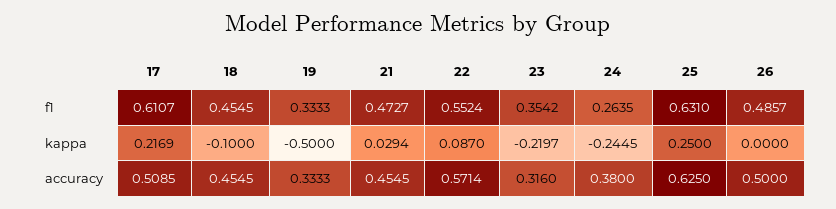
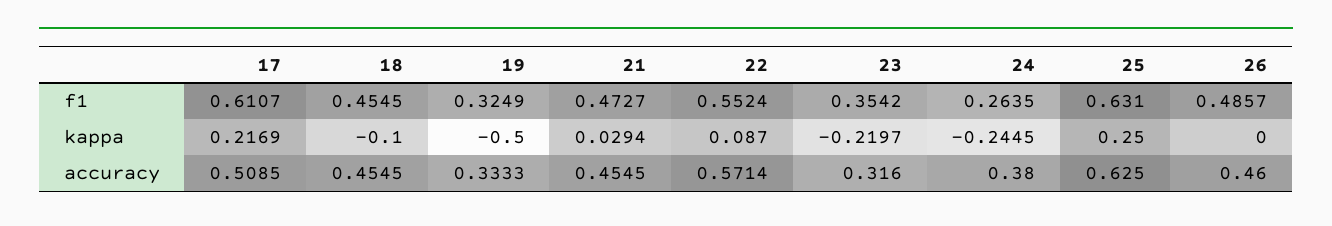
19, f1: 0.3333 -> 0.3249
26, accuracy: 0.5 -> 0.46

